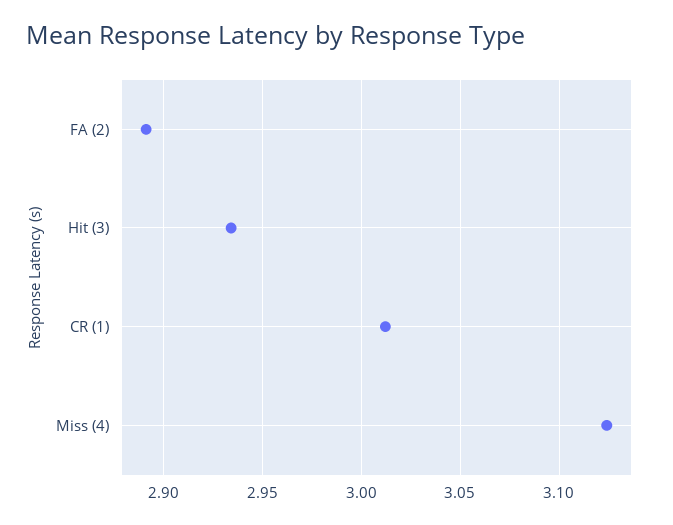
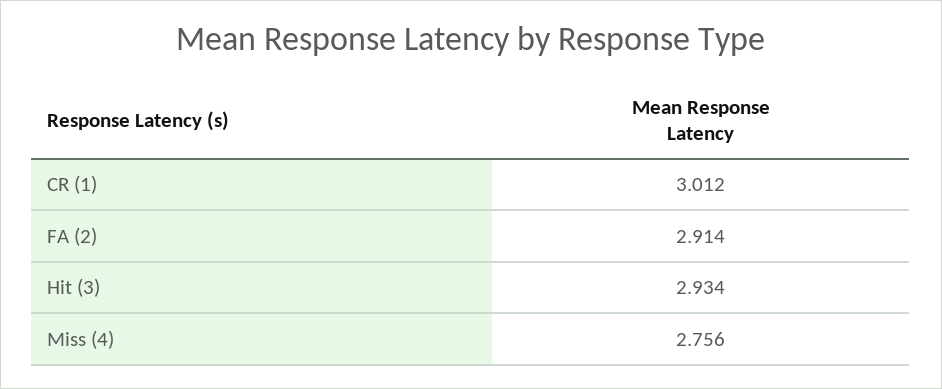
FA (2): 2.89 -> 2.914
Miss (4): 3.125 -> 2.756

